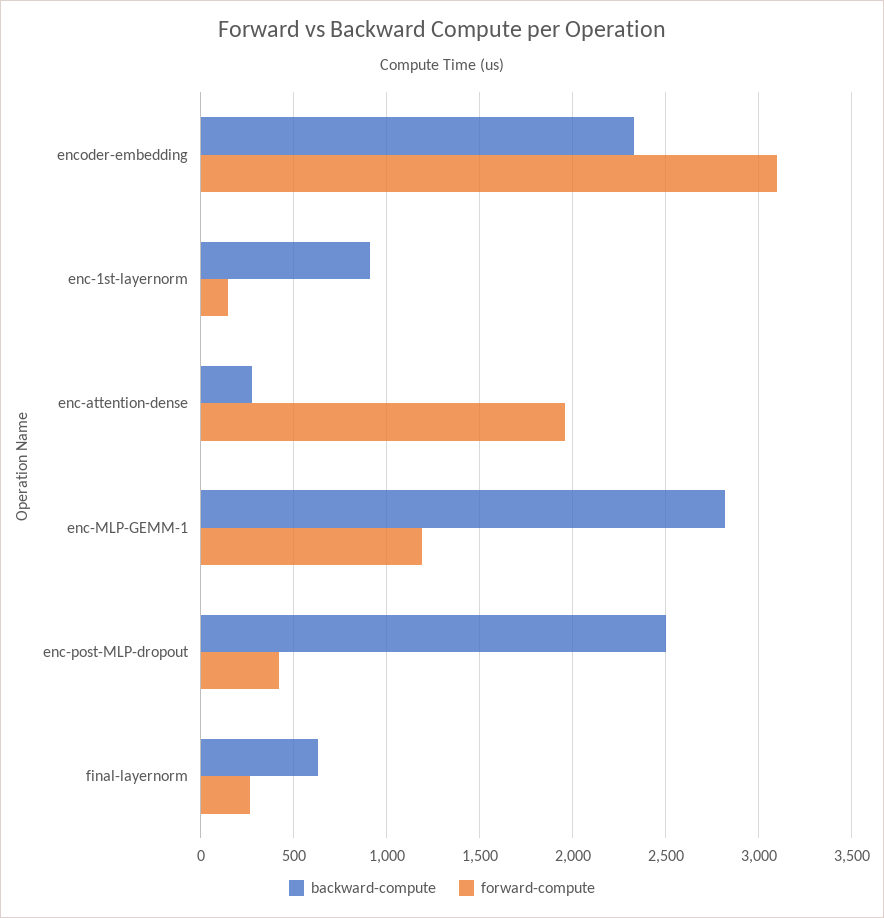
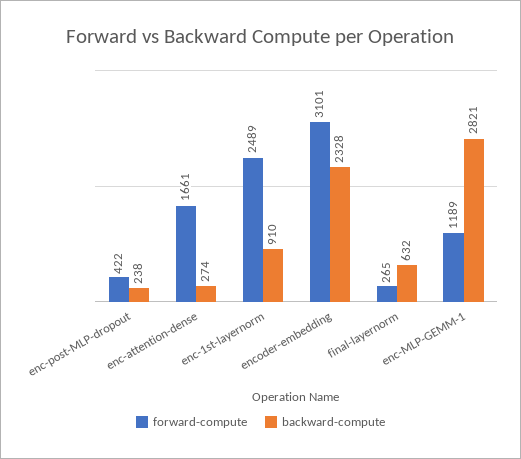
forward-compute, enc-1st-layernorm: 150 -> 2489
forward-compute, enc-attention-dense: 1950 -> 1661
backward-compute, enc-post-MLP-dropout: 2500 -> 238

